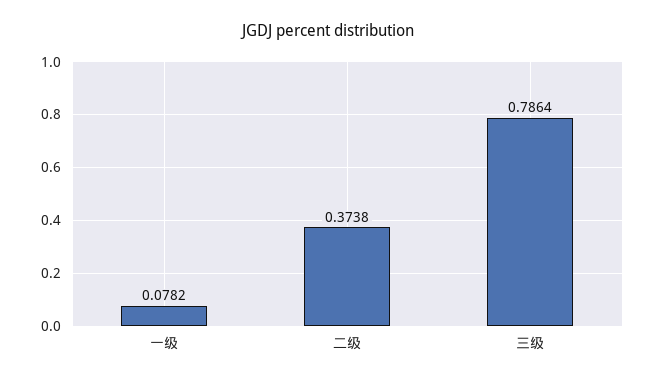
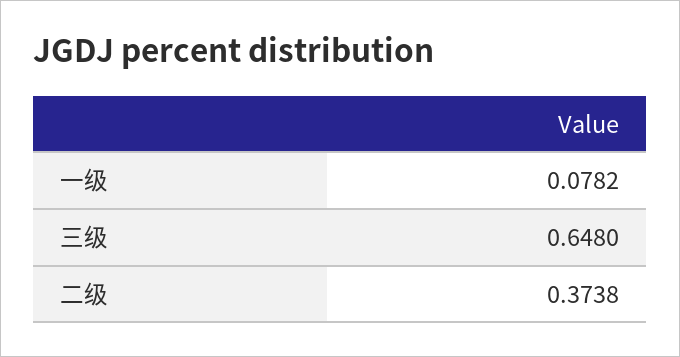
三级: 0.7864 -> 0.648

